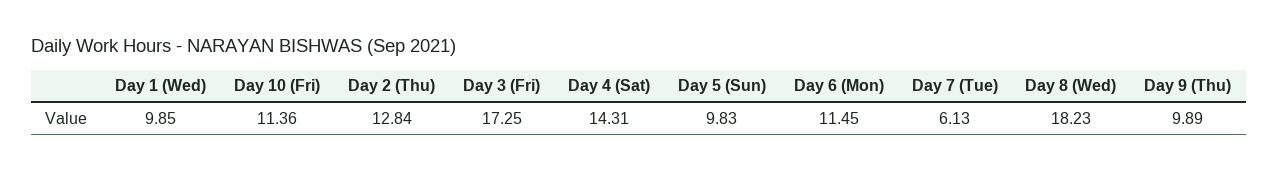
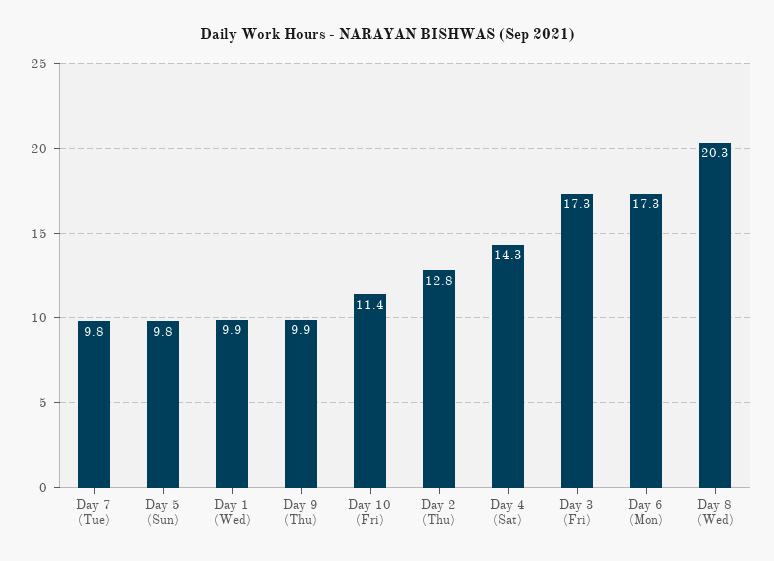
Day 6 (Mon): 11.45 -> 17.3
Day 7 (Tue): 6.13 -> 9.8
Day 8 (Wed): 18.23 -> 20.3

